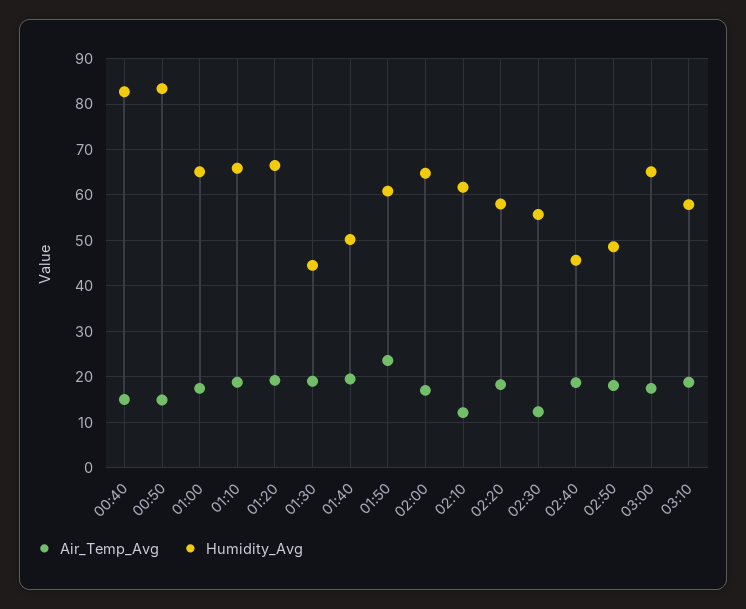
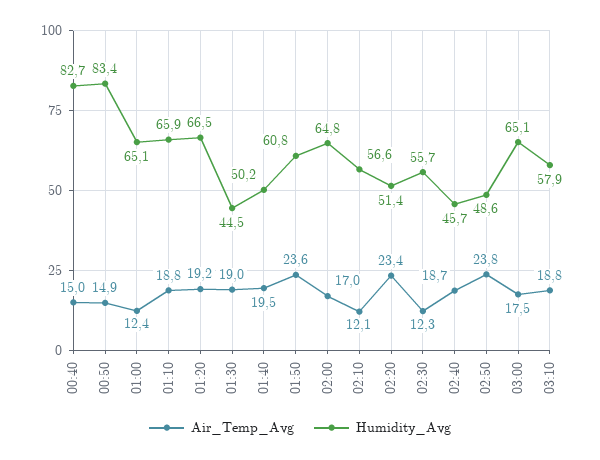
Air_Temp_Avg, 01:00: 18 -> 12.4
Humidity_Avg, 02:10: 62 -> 56.6
Air_Temp_Avg, 02:20: 18 -> 23.4
Humidity_Avg, 02:20: 58 -> 51.4
Air_Temp_Avg, 02:50: 18 -> 23.8

